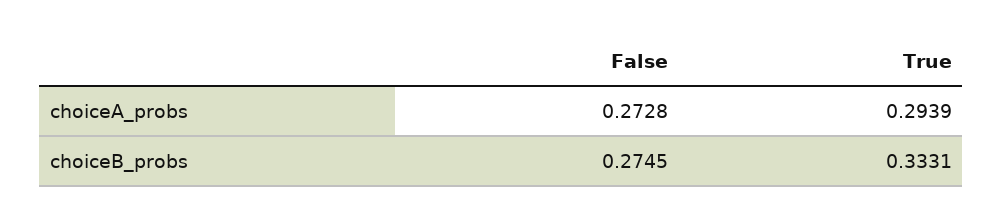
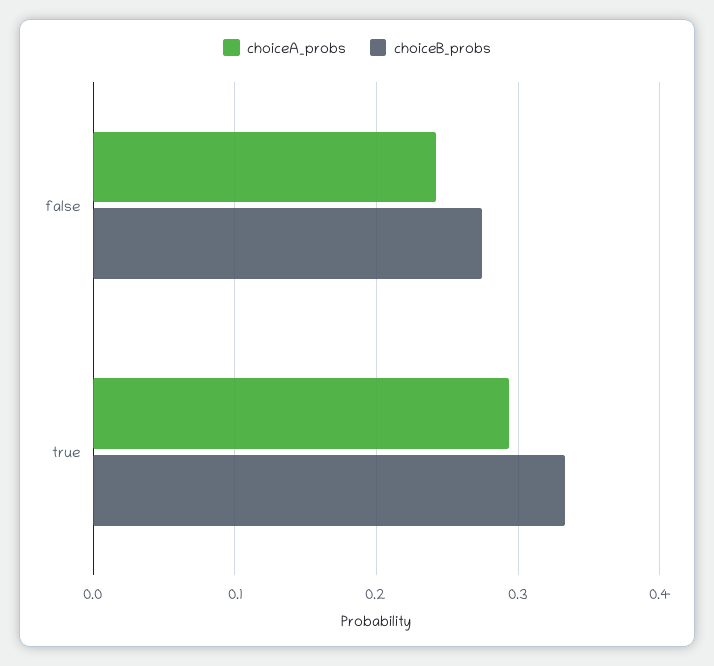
choiceA_probs, False: 0.2728 -> 0.24

